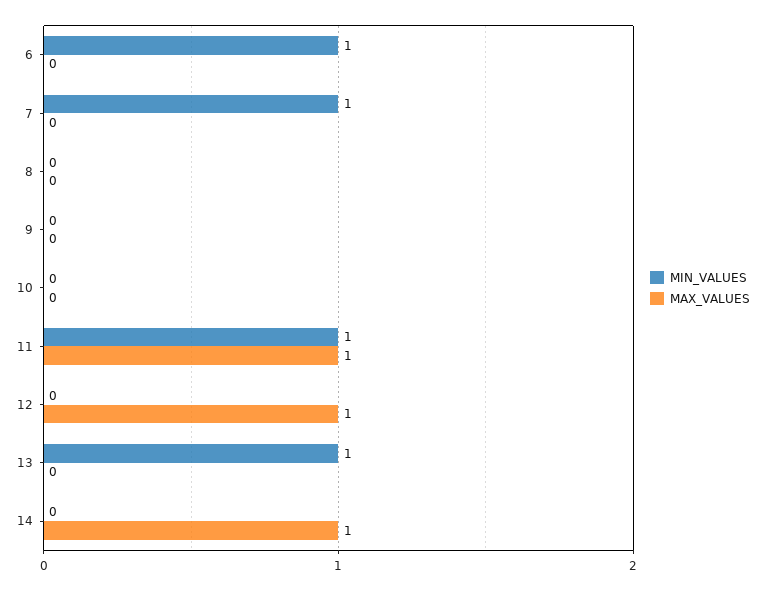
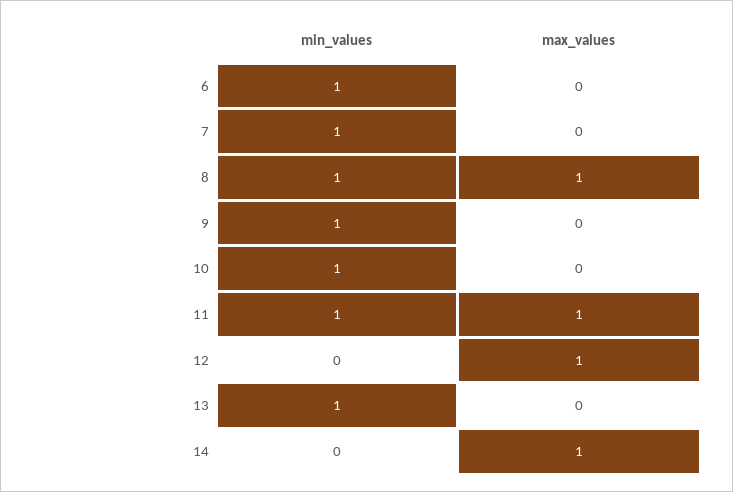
MIN_VALUES, 8: 0 -> 1
MAX_VALUES, 8: 0 -> 1
MIN_VALUES, 9: 0 -> 1
MIN_VALUES, 10: 0 -> 1

